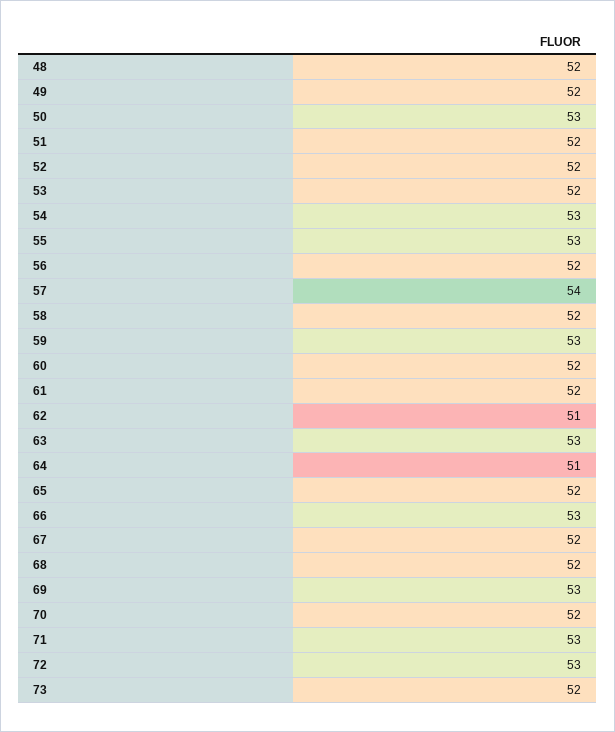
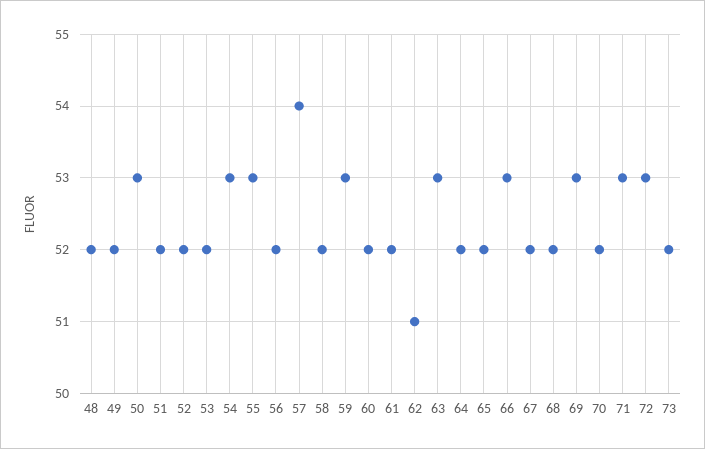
64: 51 -> 52

